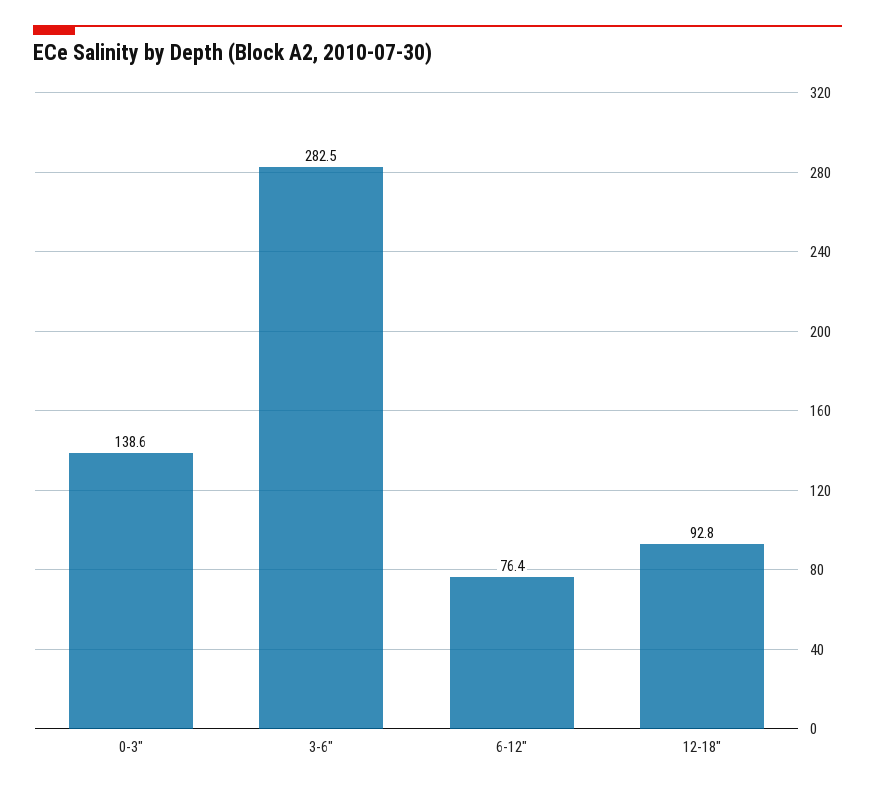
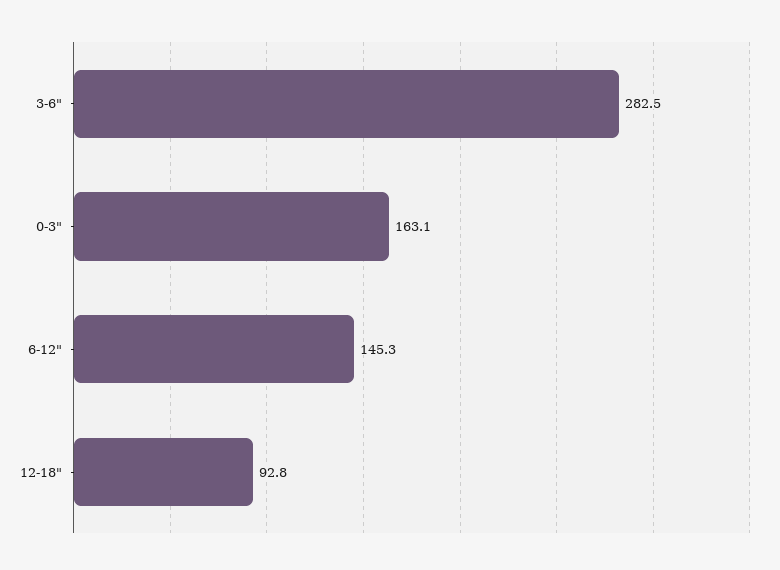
0-3": 138.6 -> 163.1
6-12": 76.4 -> 145.3

